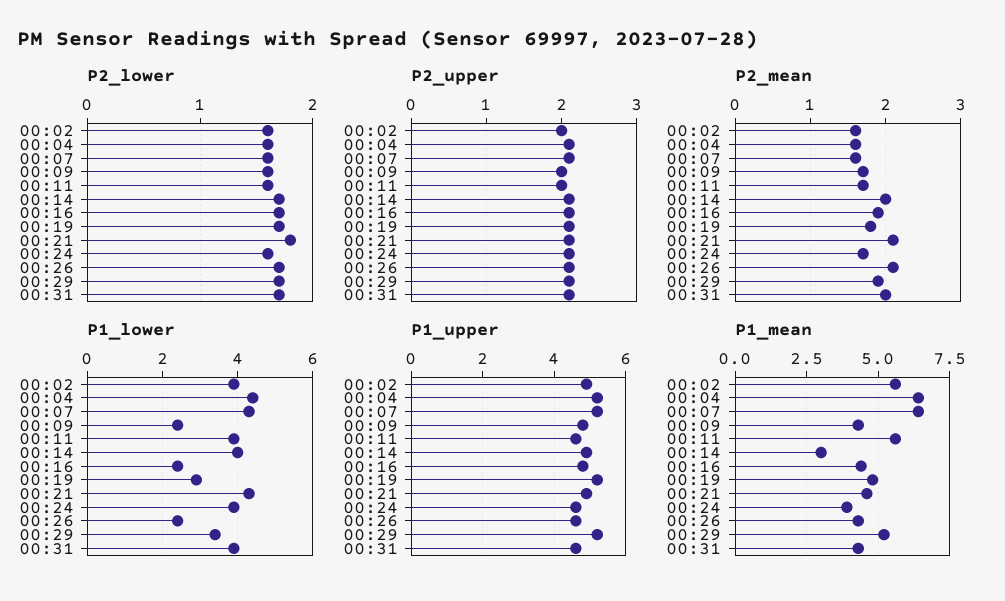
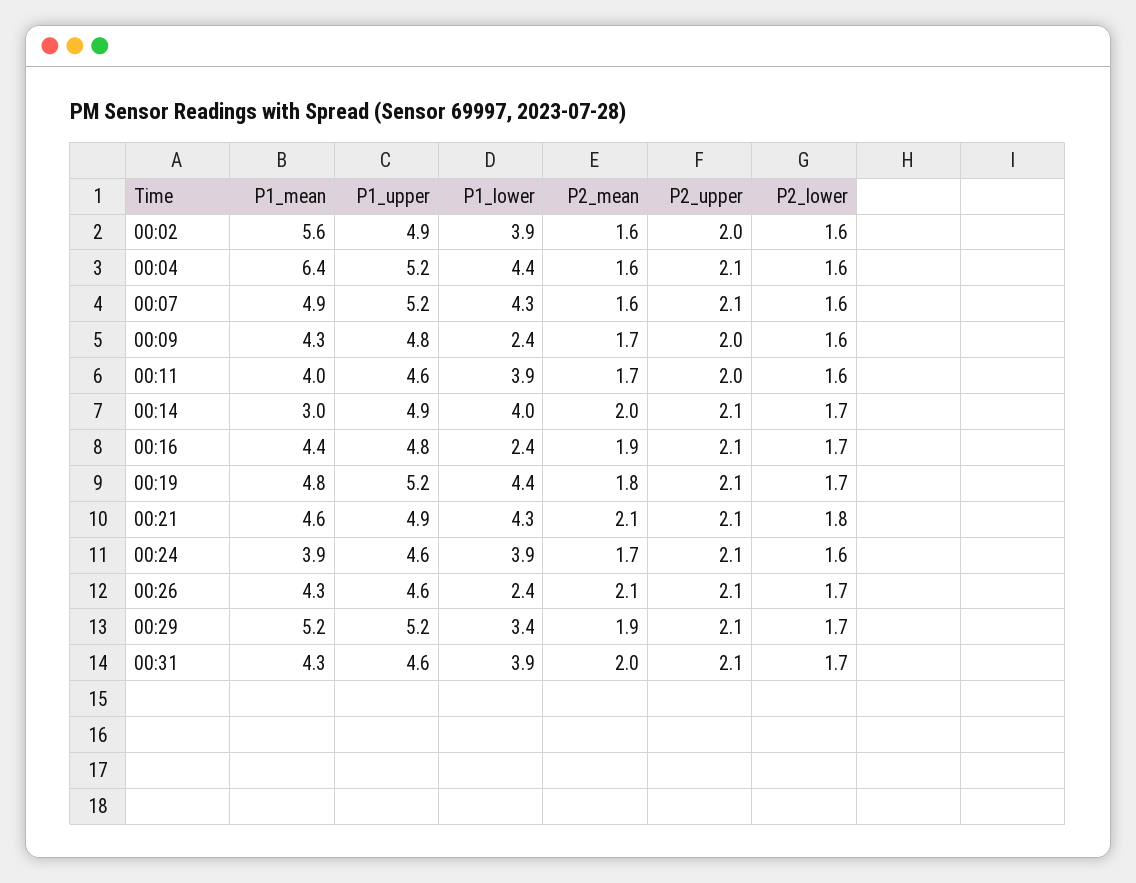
P1_lower, 00:19: 3 -> 4.4
P1_mean, 00:07: 6.5 -> 4.9
P1_mean, 00:11: 5.5 -> 4

